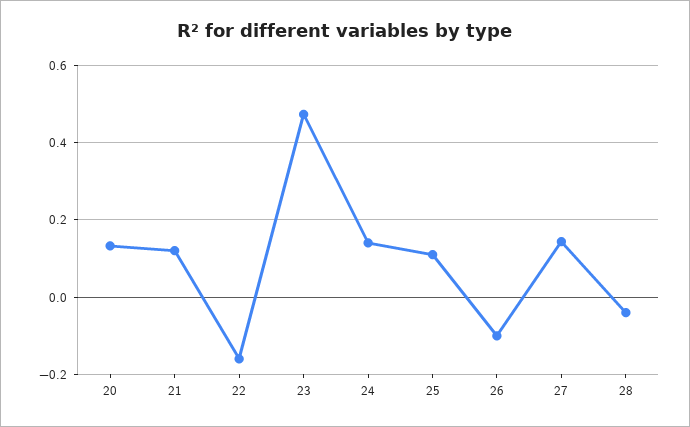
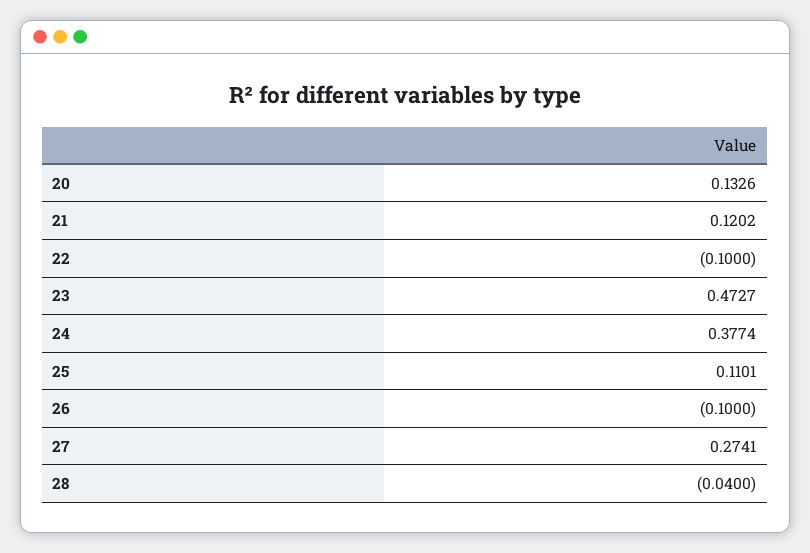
22: -0.16 -> -0.1
24: 0.14 -> 0.3774
27: 0.14 -> 0.2741

